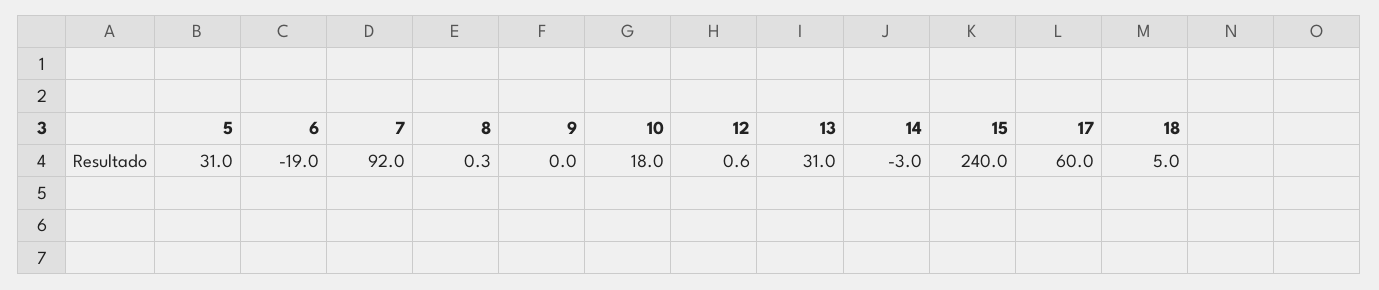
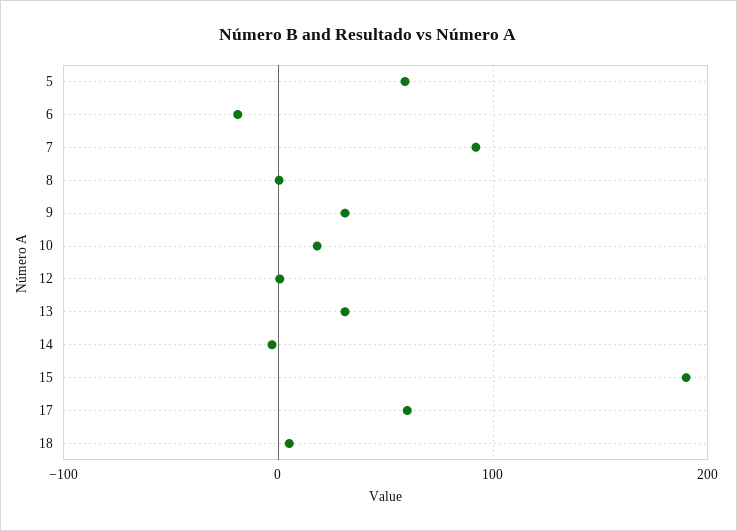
5: 31 -> 60
9: 0 -> 30
15: 240 -> 190

